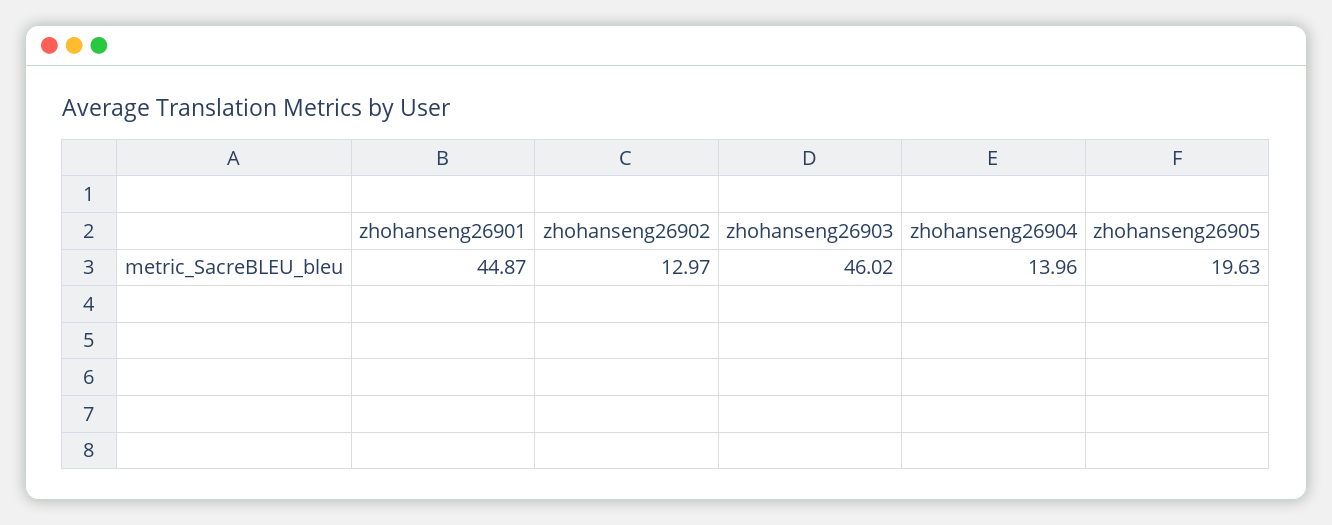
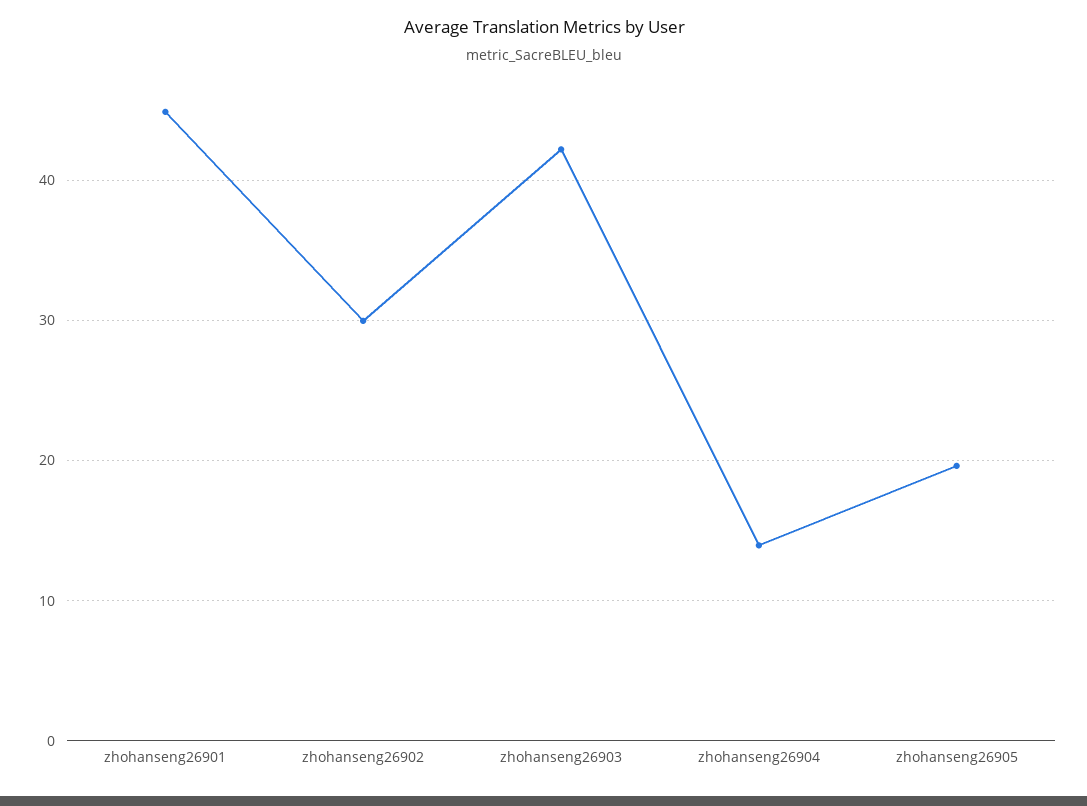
zhohanseng26902: 12.97 -> 30
zhohanseng26903: 46.02 -> 42

